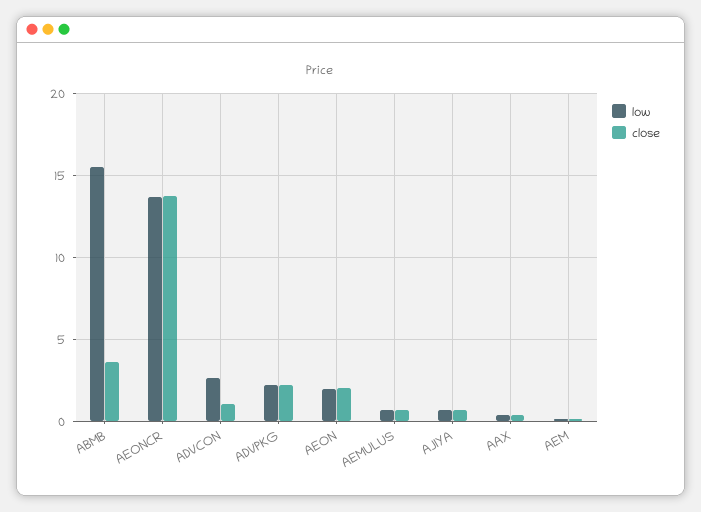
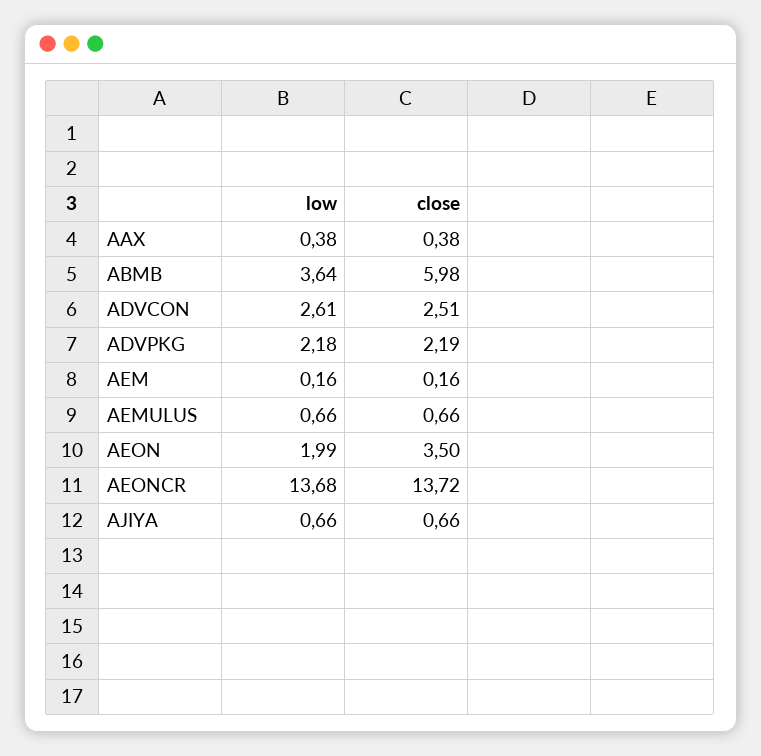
low, ABMB: 15.5 -> 3.64
close, ABMB: 3.5 -> 5.98
close, ADVCON: 1 -> 2.51
close, AEON: 2 -> 3.5

